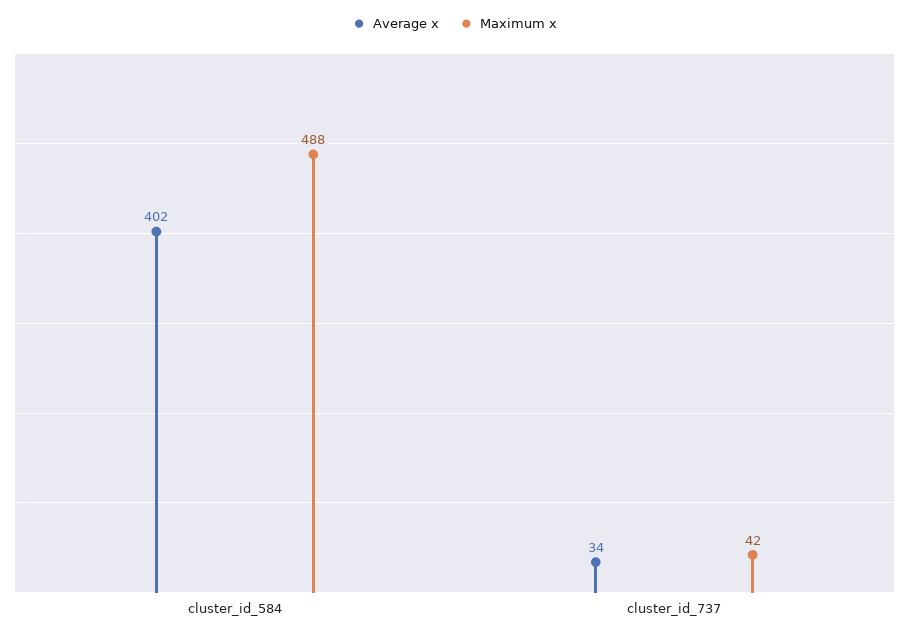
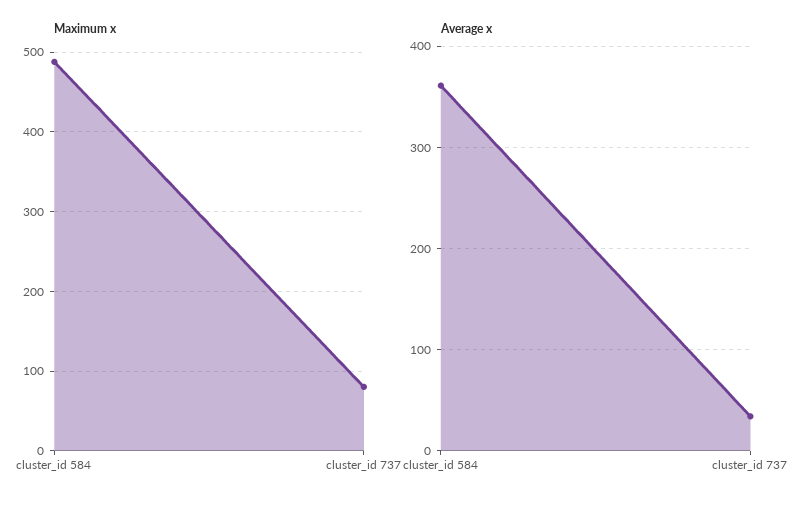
Average x, cluster_id_584: 402 -> 360
Maximum x, cluster_id_737: 42 -> 80

